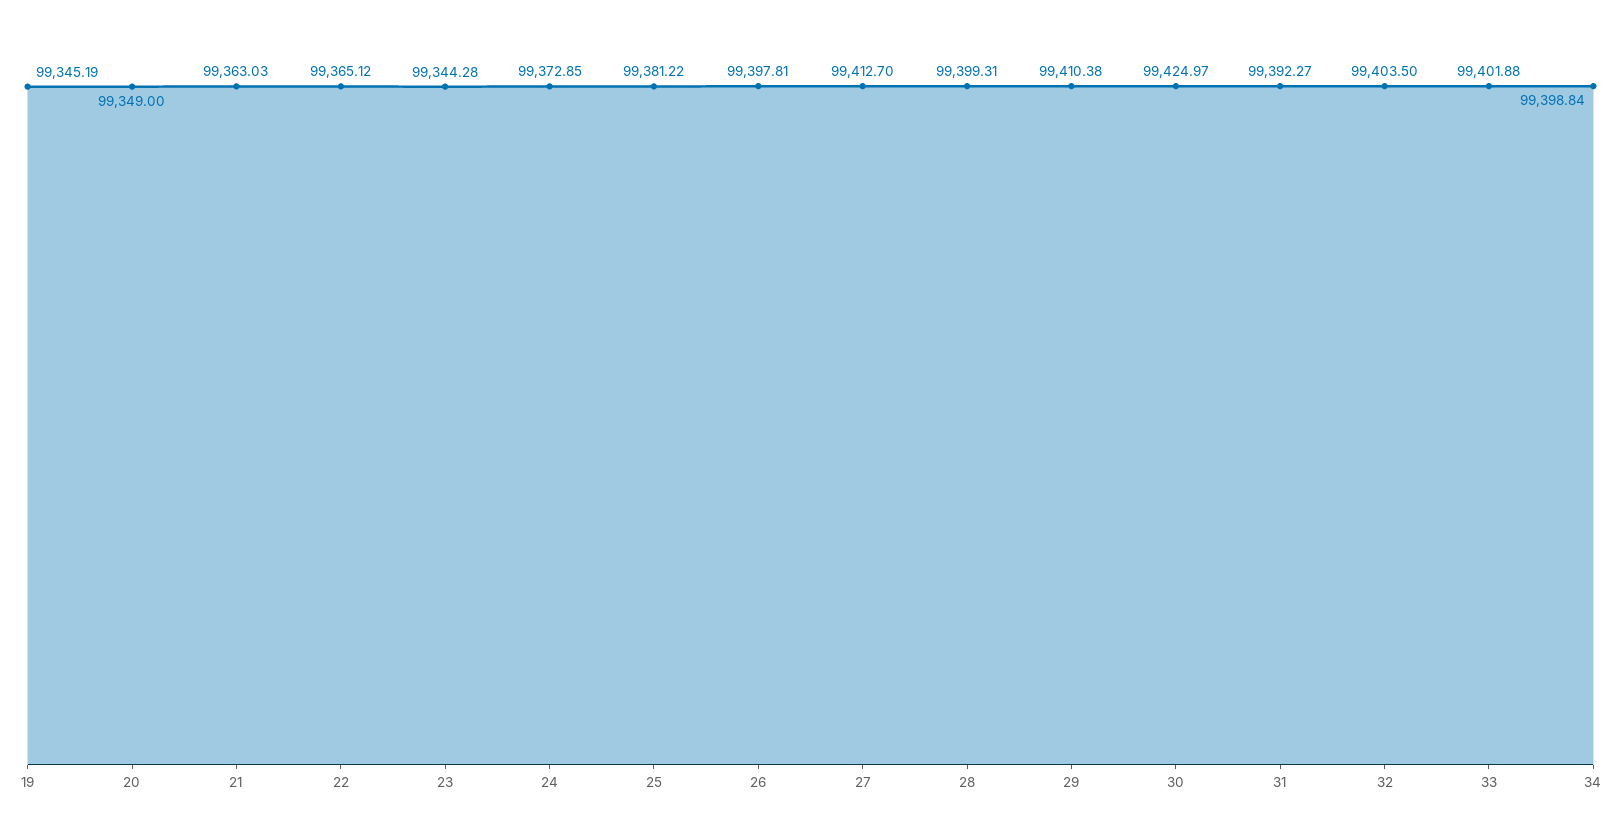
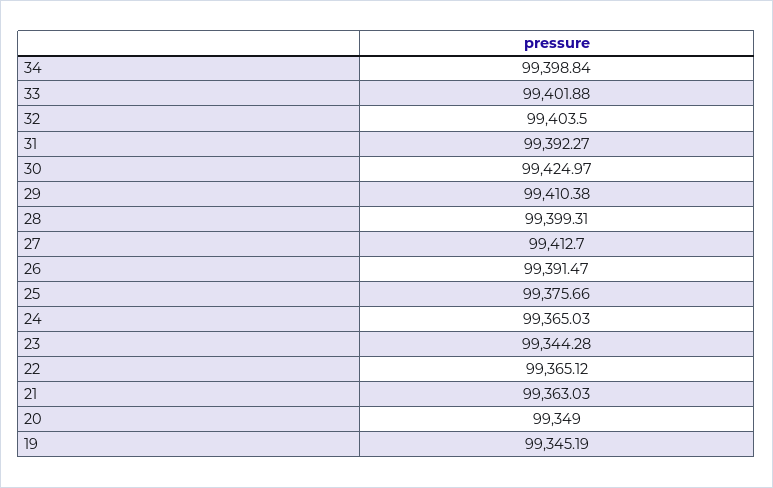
24: 99372.85 -> 99365.03
25: 99381.22 -> 99375.66
26: 99397.81 -> 99391.47

